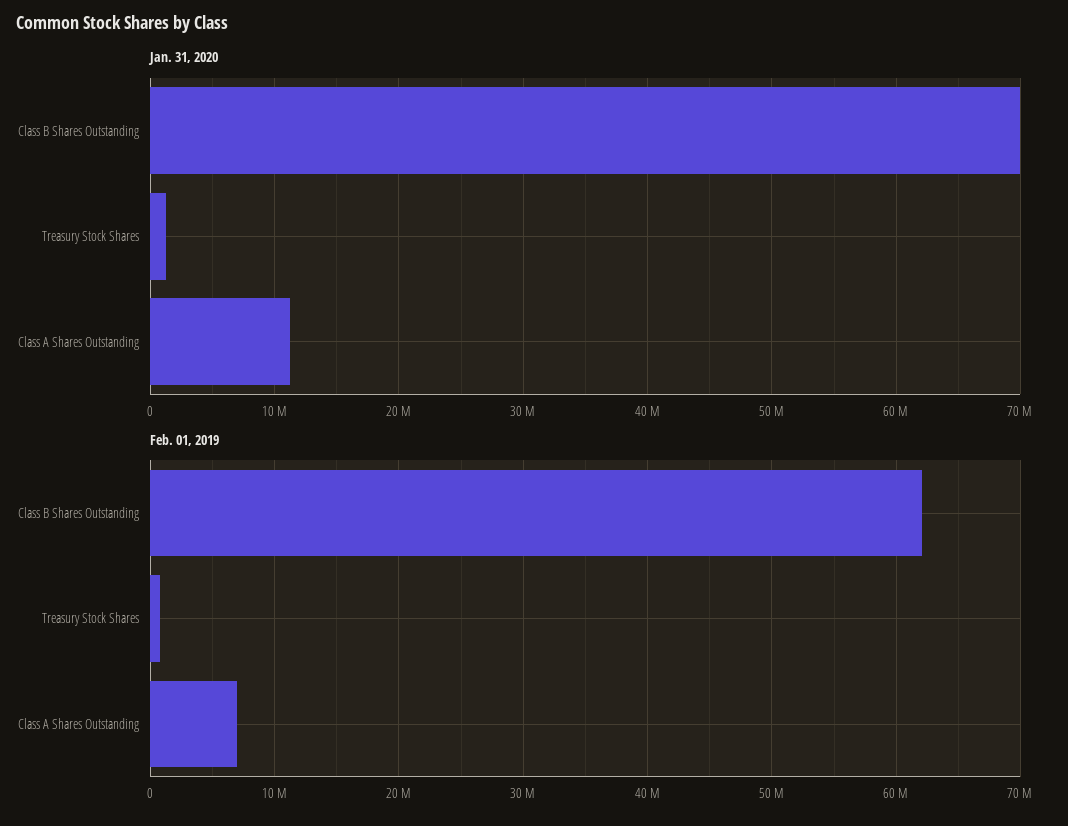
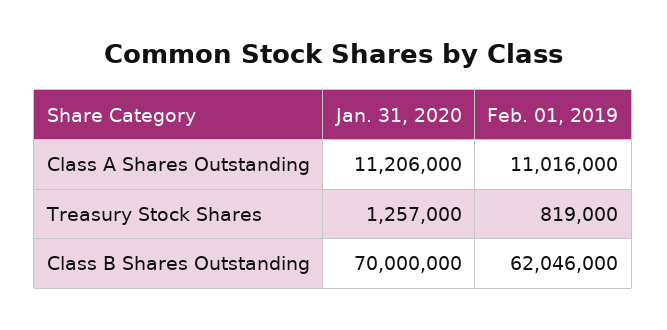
Feb. 01, 2019, Class A Shares Outstanding: 7000000 -> 11016000

